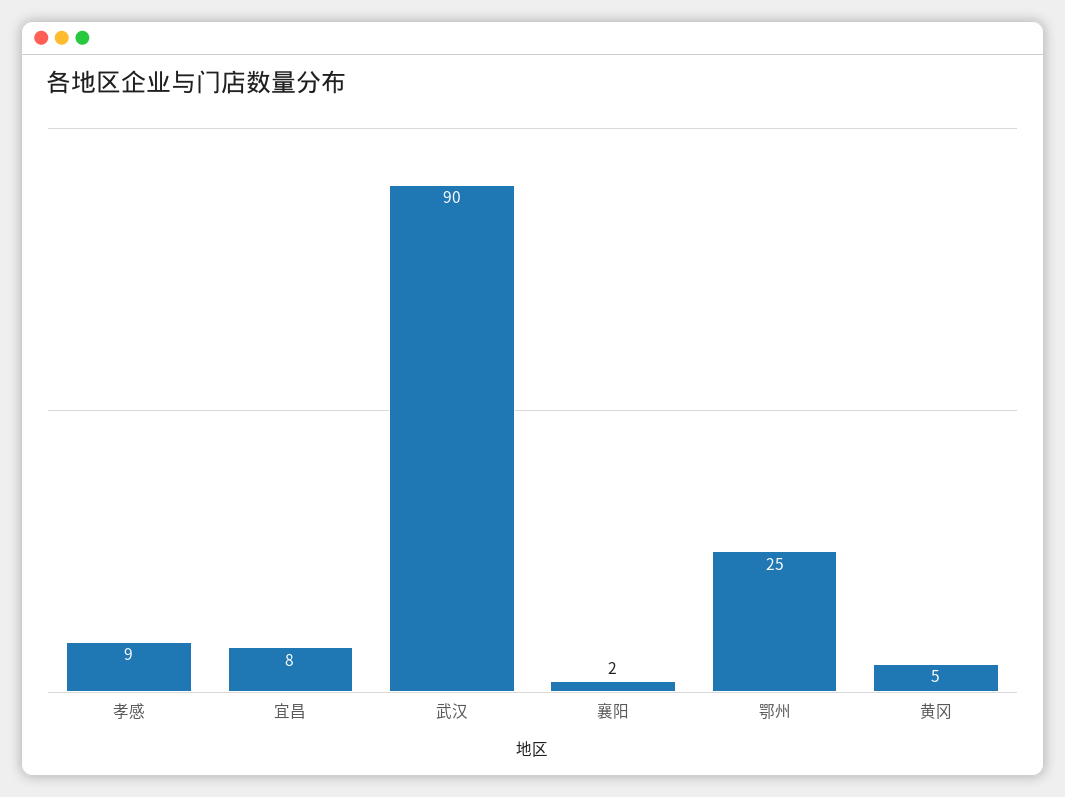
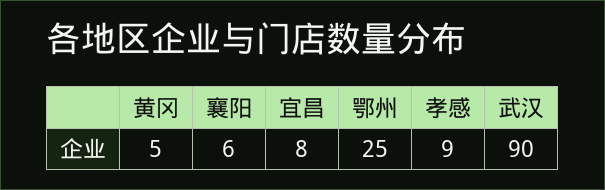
襄阳: 2 -> 6

